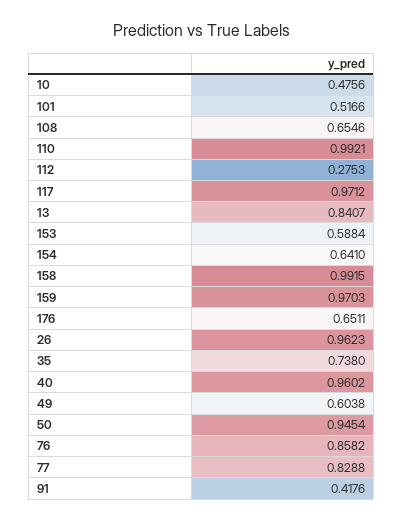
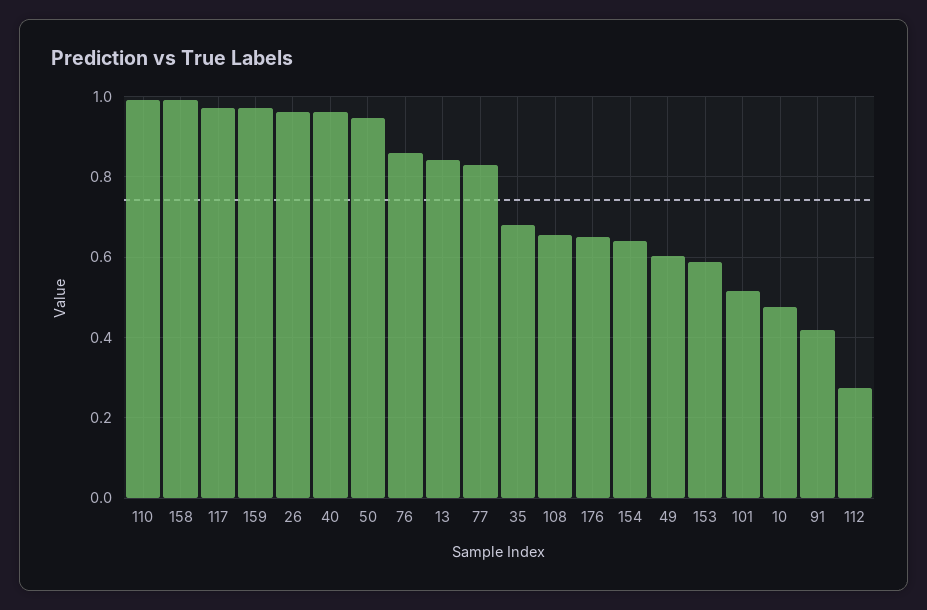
35: 0.738 -> 0.68

